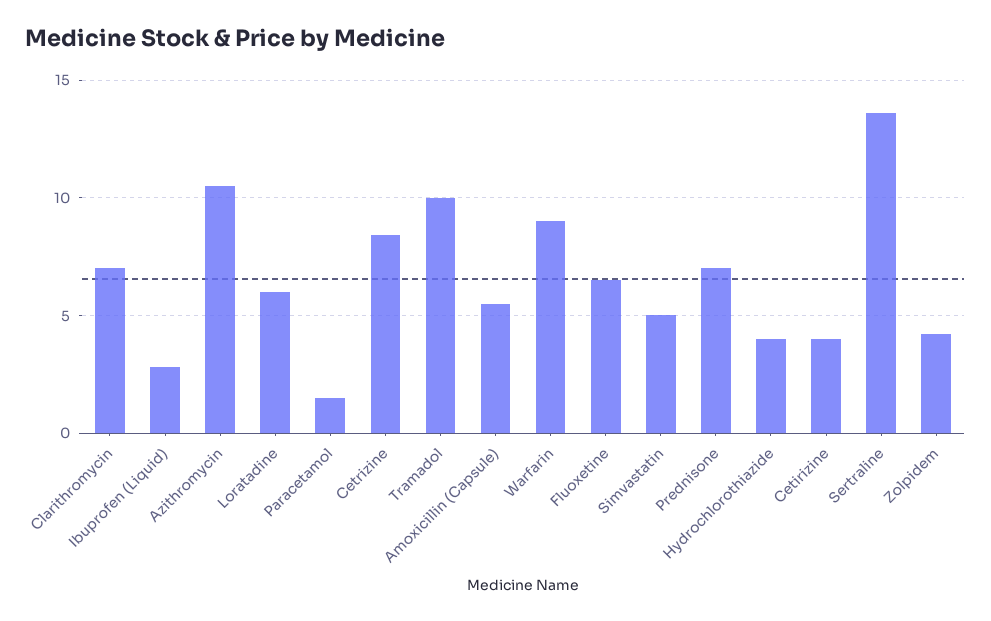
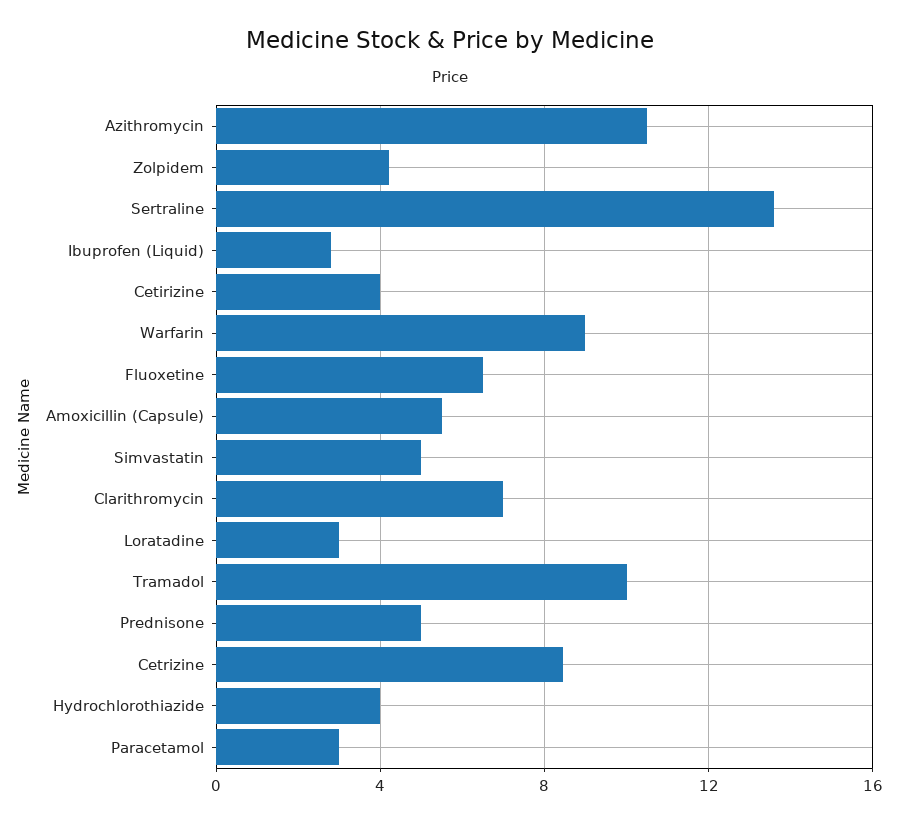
Loratadine: 6 -> 3
Paracetamol: 1.5 -> 3
Prednisone: 7 -> 5

